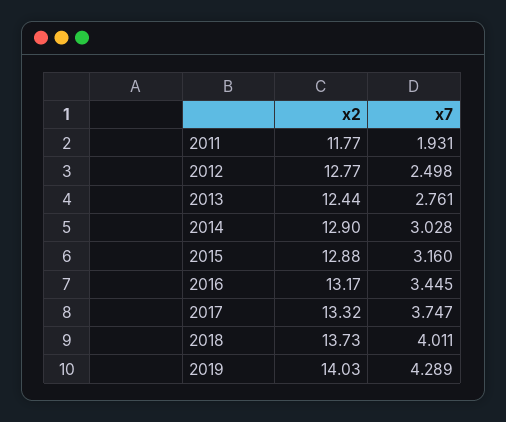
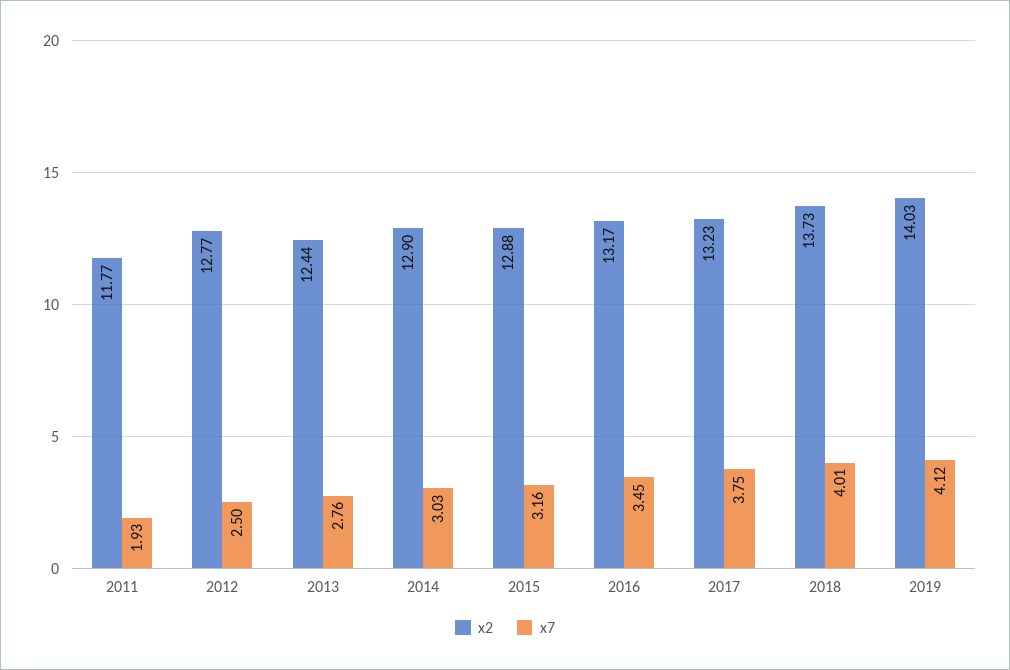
x2, 2017: 13.32 -> 13.23
x7, 2019: 4.289 -> 4.12

